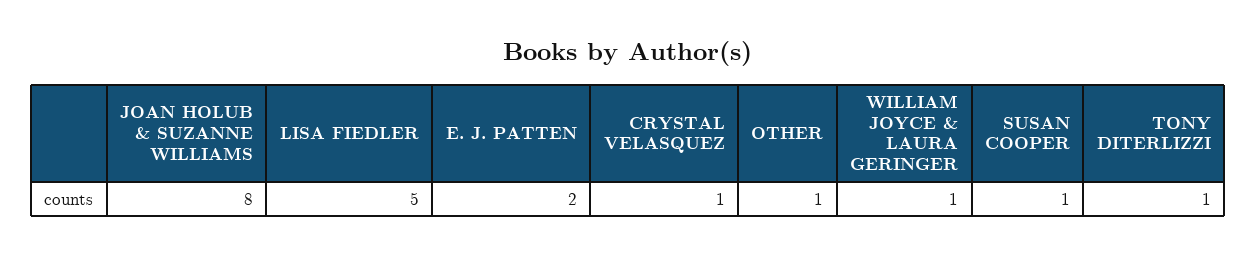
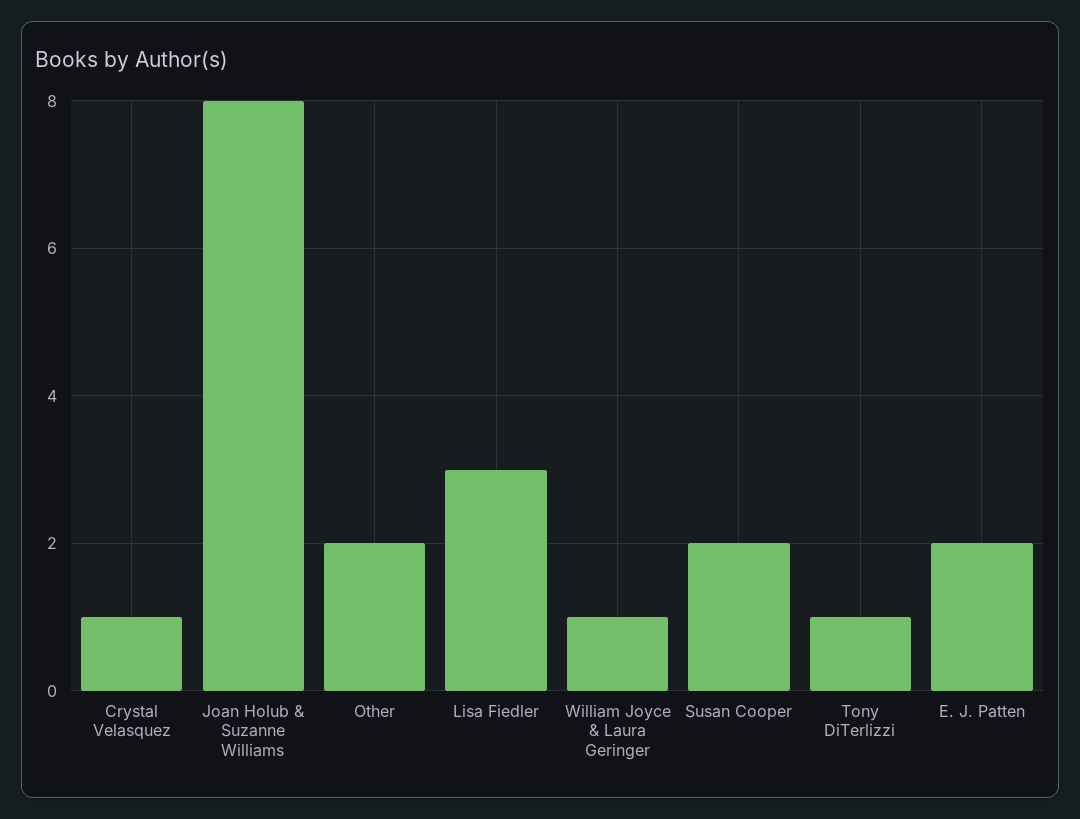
LISA FIEDLER: 5 -> 3
OTHER: 1 -> 2
SUSAN COOPER: 1 -> 2

